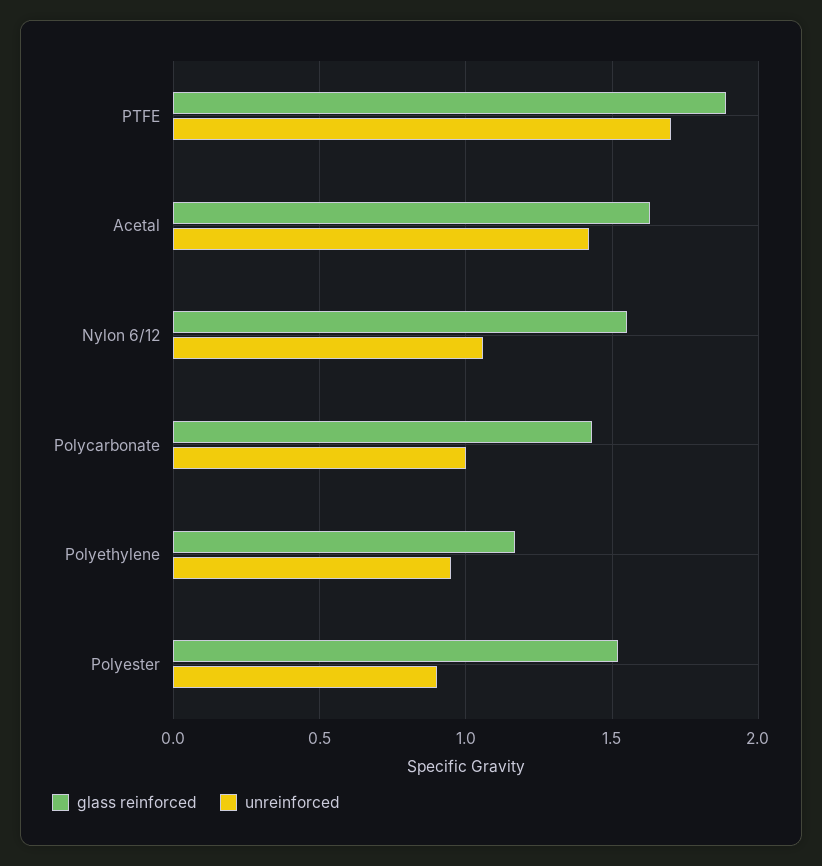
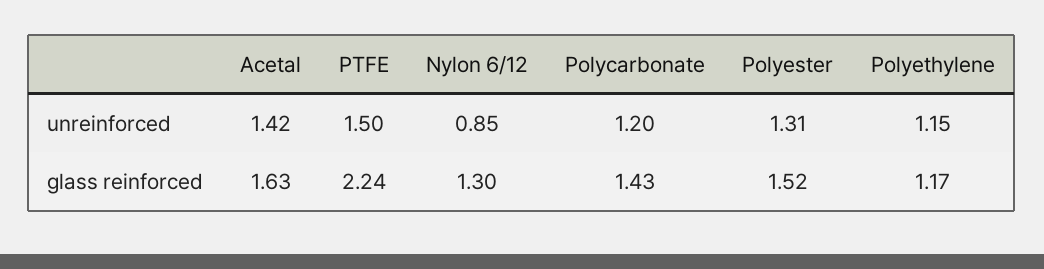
glass reinforced, PTFE: 1.9 -> 2.24
unreinforced, PTFE: 1.7 -> 1.5
glass reinforced, Nylon 6/12: 1.55 -> 1.3
unreinforced, Nylon 6/12: 1.05 -> 0.85
unreinforced, Polycarbonate: 1 -> 1.2
unreinforced, Polyethylene: 0.95 -> 1.15
unreinforced, Polyester: 0.9 -> 1.31

